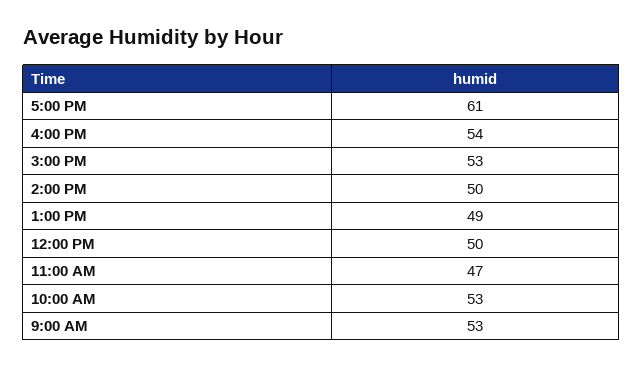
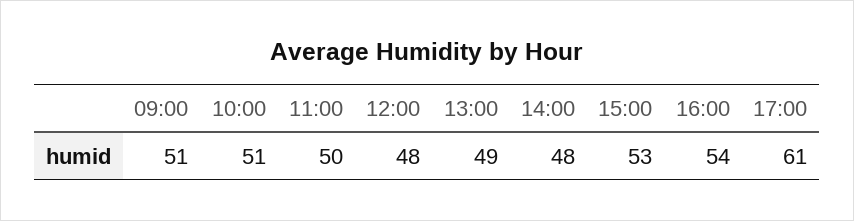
2:00 PM: 50 -> 48
12:00 PM: 50 -> 48
11:00 AM: 47 -> 50
10:00 AM: 53 -> 51
9:00 AM: 53 -> 51

